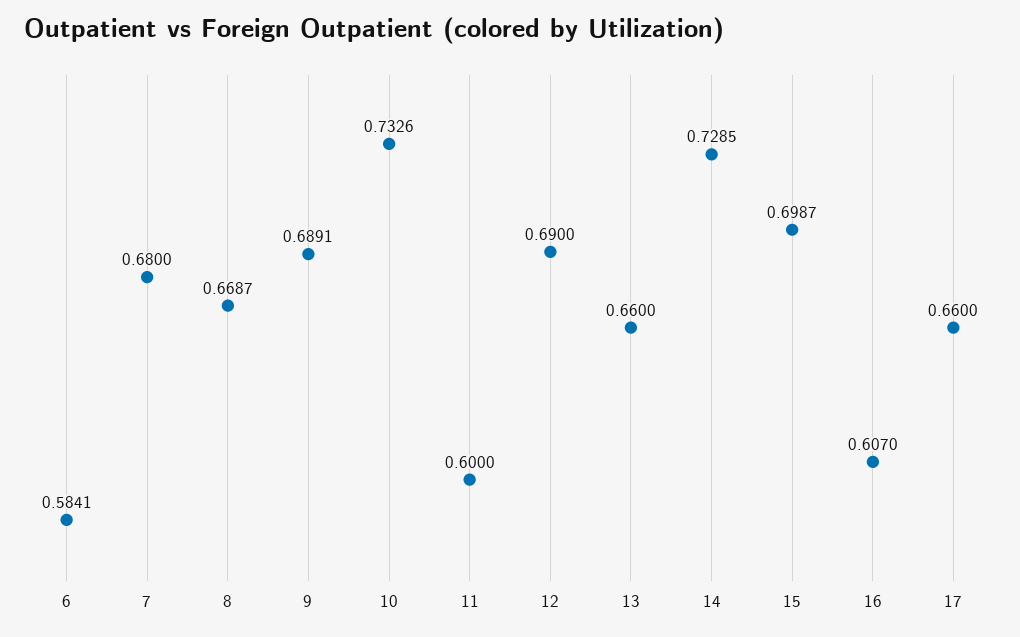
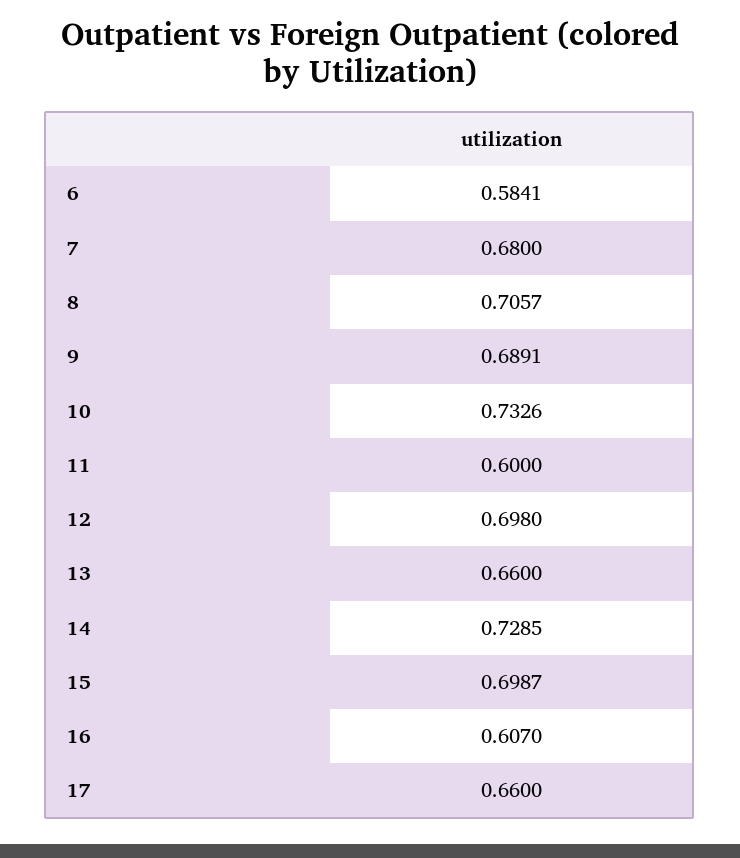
8: 0.6687 -> 0.7057
12: 0.69 -> 0.698

